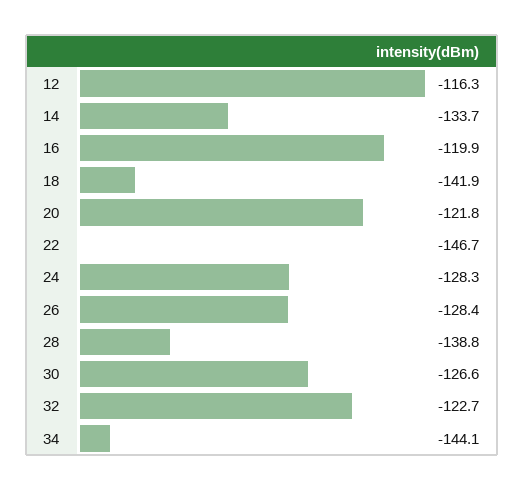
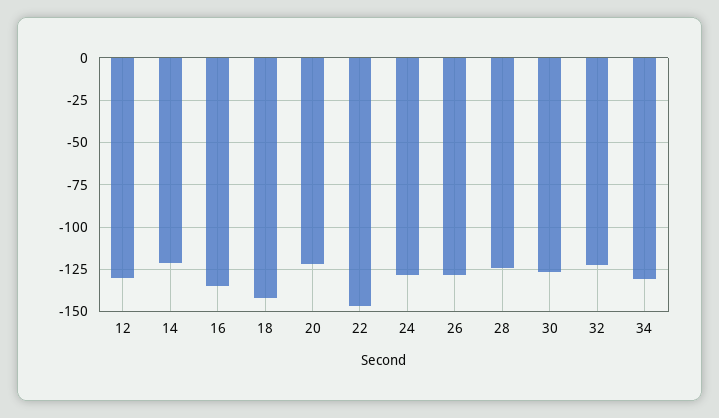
12: -116.3 -> -130
14: -133.7 -> -120
16: -119.9 -> -135
28: -138.8 -> -125
34: -144.1 -> -130

